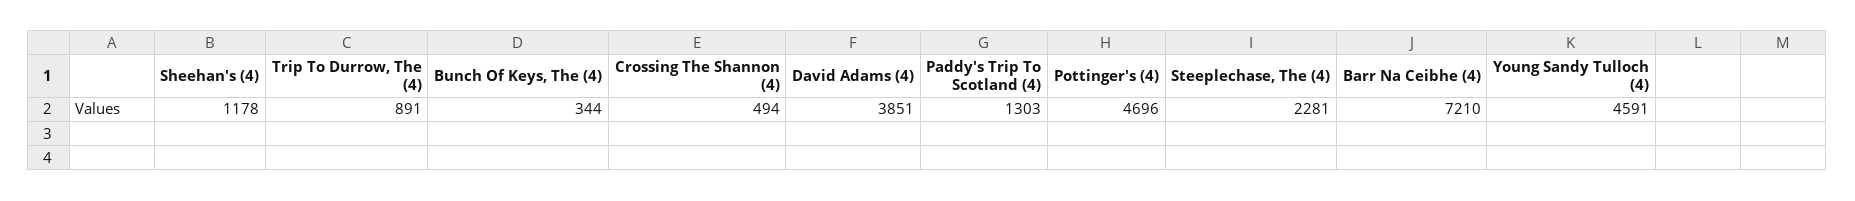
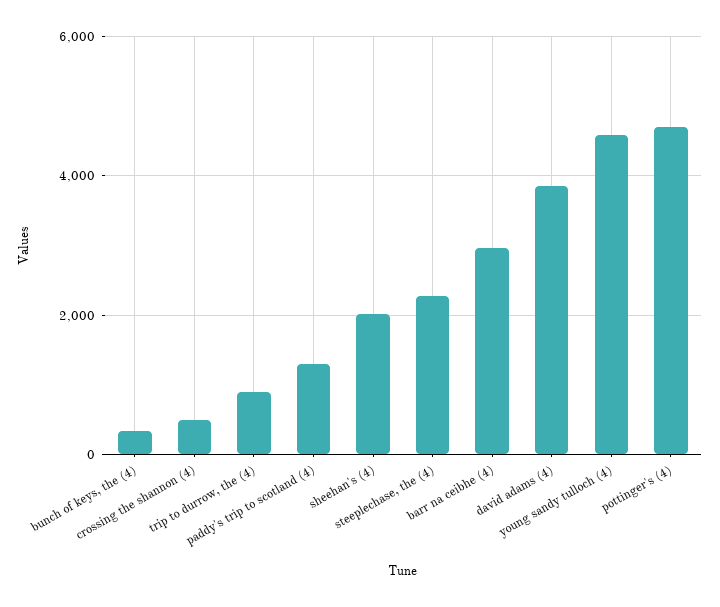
Sheehan's (4): 1178 -> 2000
Barr Na Ceibhe (4): 7210 -> 3000

